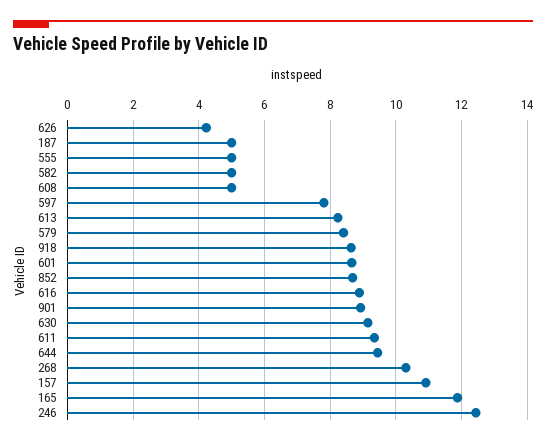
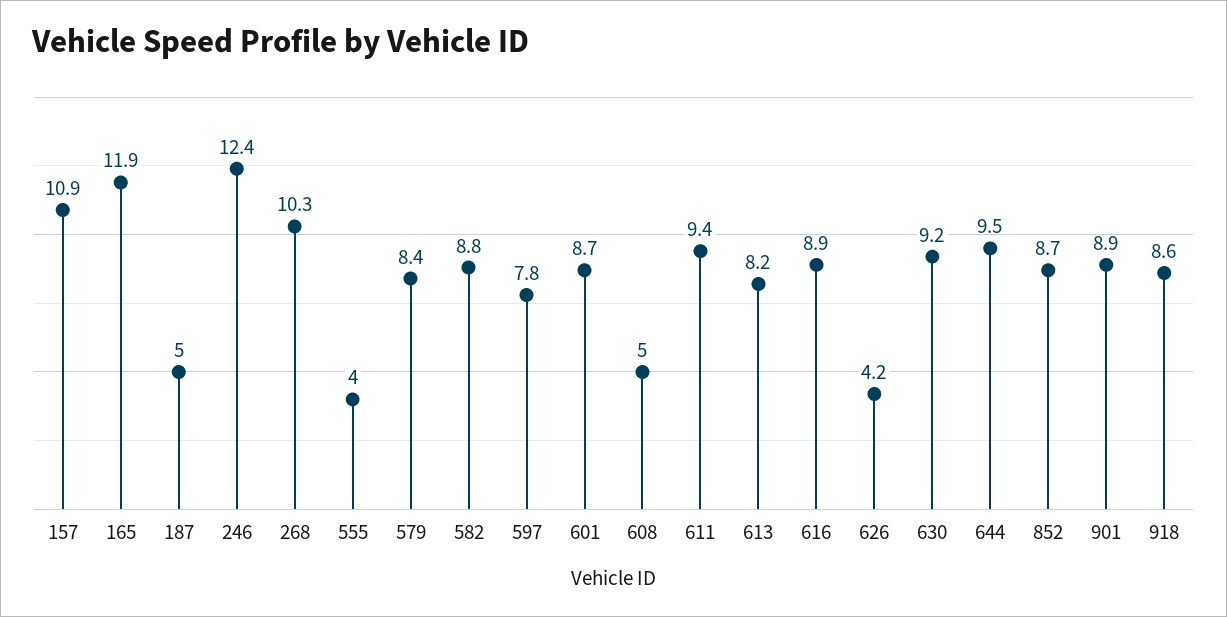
555: 5 -> 4
582: 5 -> 8.8

